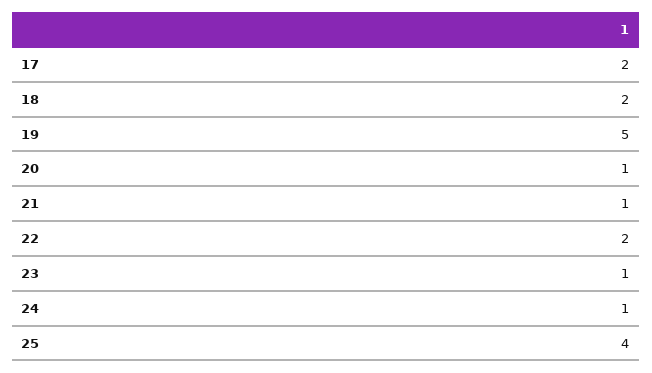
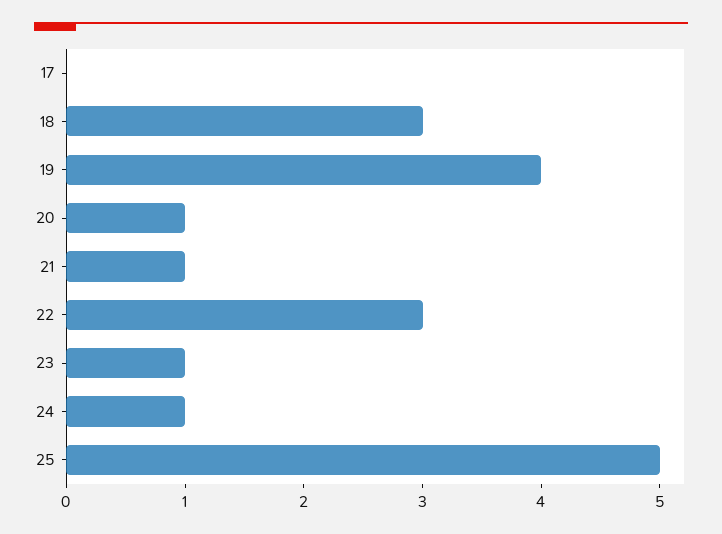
17: 2 -> 0
18: 2 -> 3
19: 5 -> 4
22: 2 -> 3
25: 4 -> 5

